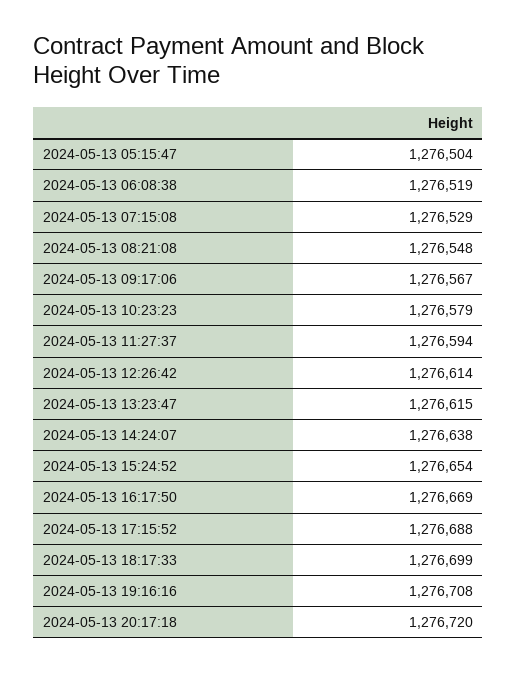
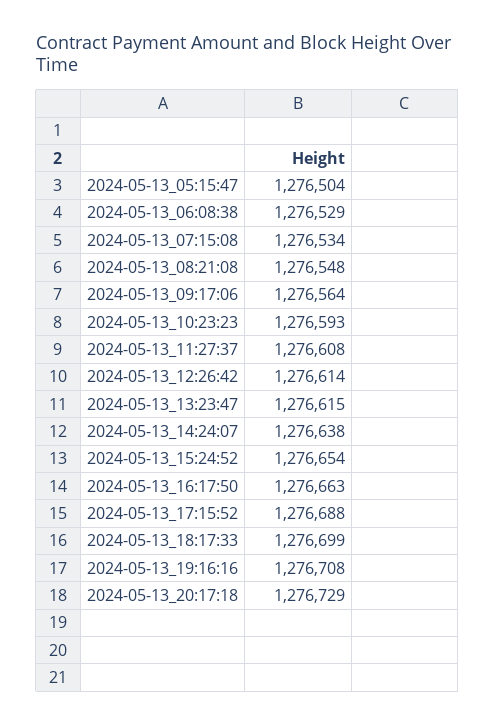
2024-05-13 06:08:38: 1276519 -> 1276529
2024-05-13 07:15:08: 1276529 -> 1276534
2024-05-13 09:17:06: 1276567 -> 1276564
2024-05-13 10:23:23: 1276579 -> 1276593
2024-05-13 11:27:37: 1276594 -> 1276608
2024-05-13 16:17:50: 1276669 -> 1276663
2024-05-13 20:17:18: 1276720 -> 1276729

